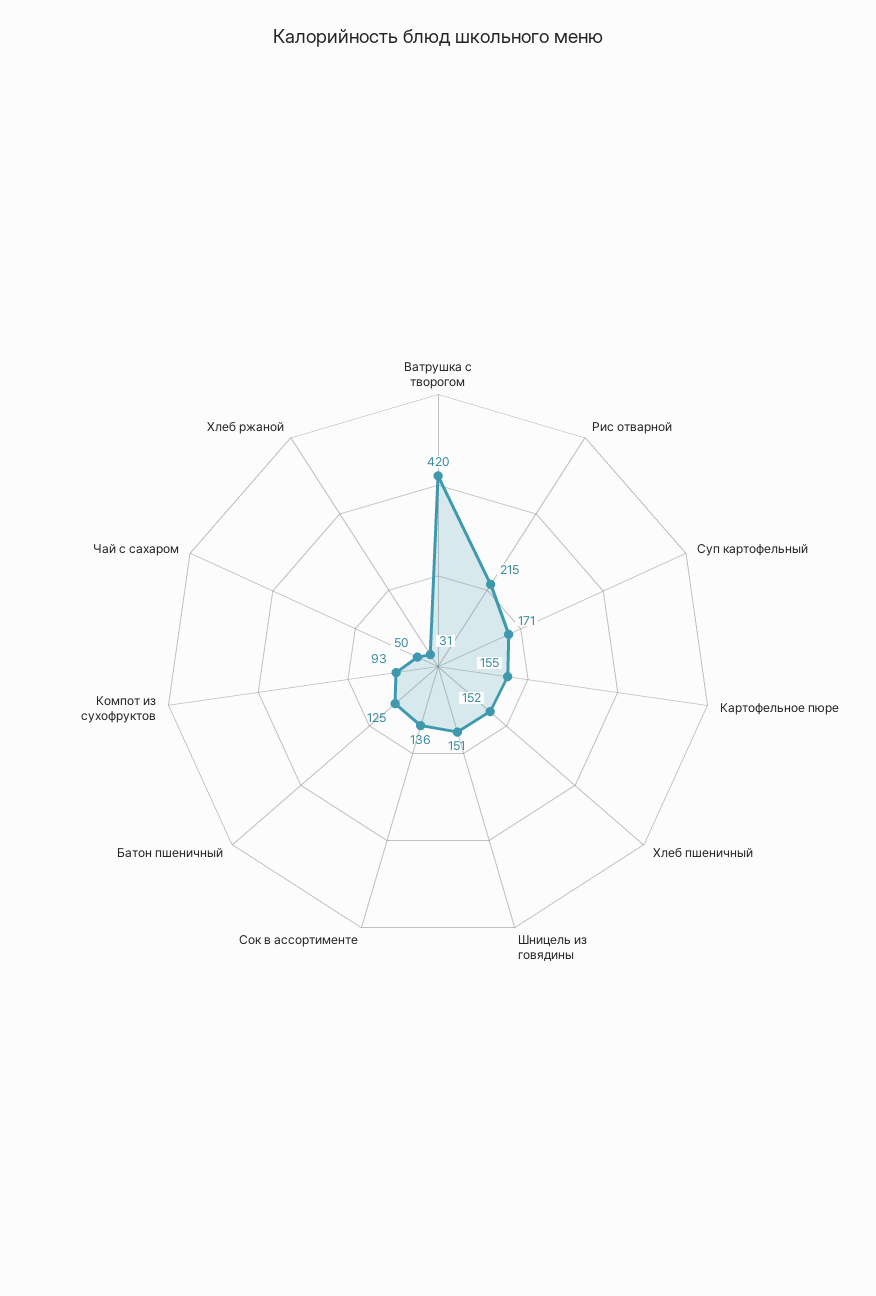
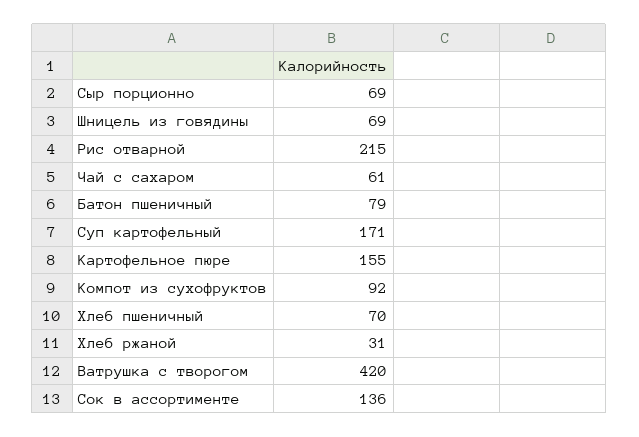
Хлеб пшеничный: 152 -> 70
Шницель из говядины: 151 -> 69
Батон пшеничный: 125 -> 79
Компот из сухофруктов: 93 -> 92
Чай с сахаром: 50 -> 61
Сыр порционно: none -> 69

